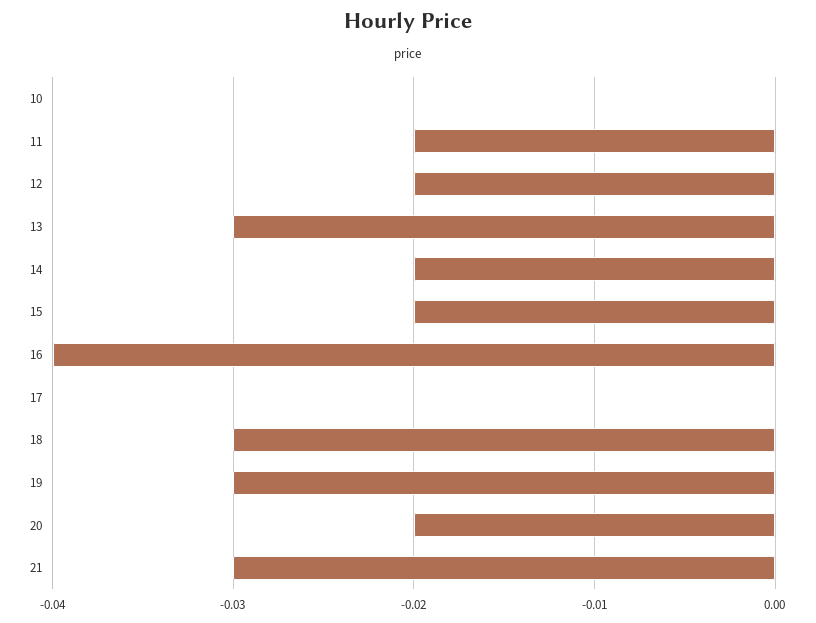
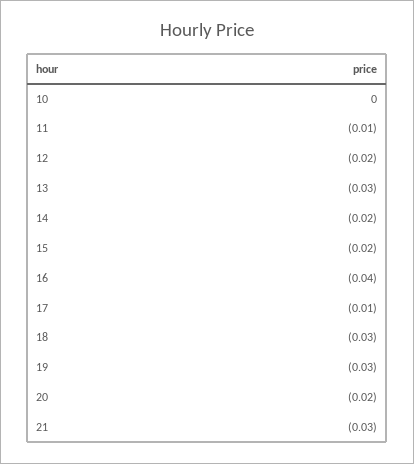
11: -0.02 -> -0.01
17: 0 -> -0.01

